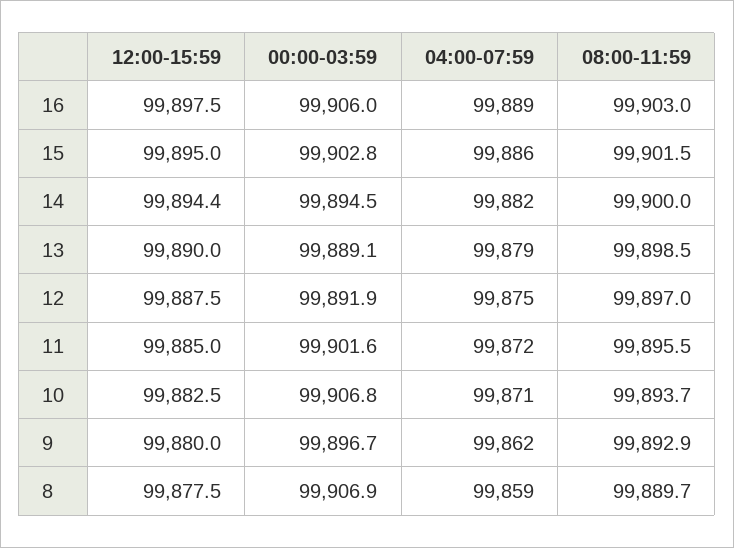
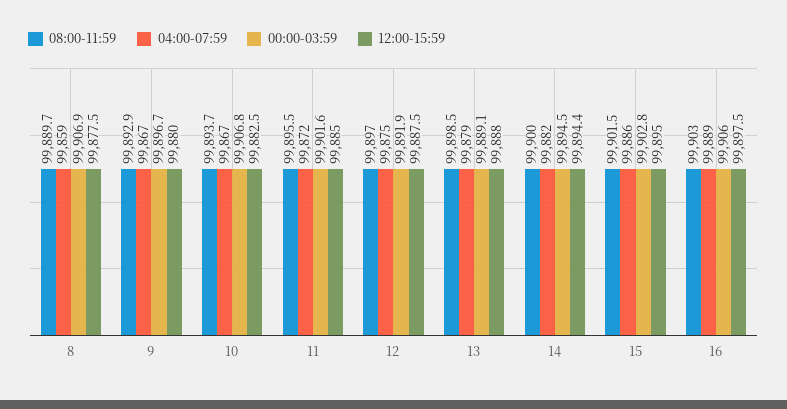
12:00-15:59, 13: 99890 -> 99888
04:00-07:59, 10: 99871 -> 99867
04:00-07:59, 9: 99862 -> 99867

